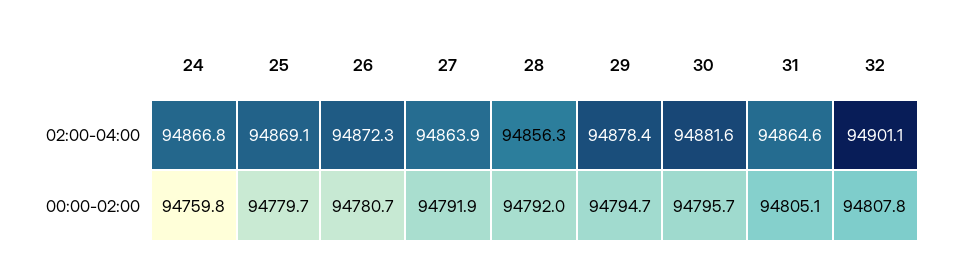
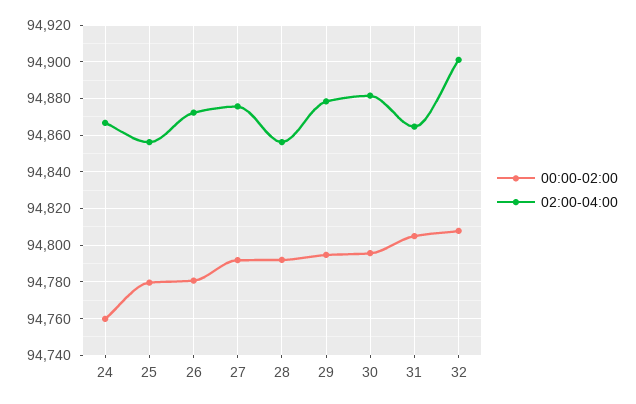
02:00-04:00, 25: 94869.1 -> 94855
02:00-04:00, 27: 94863.9 -> 94875

